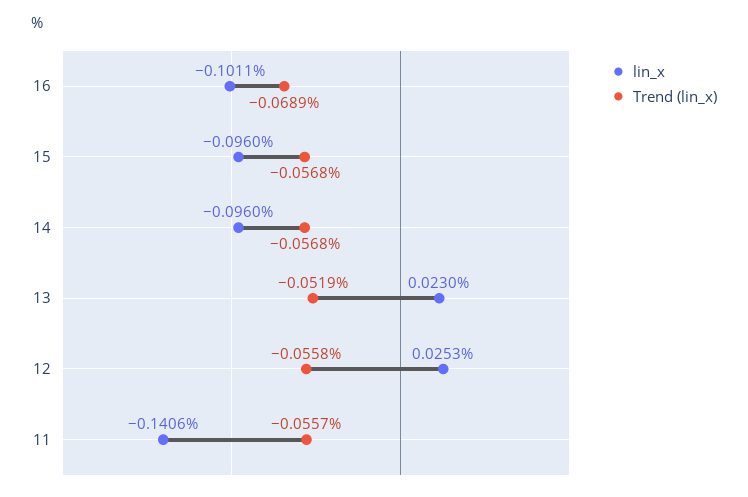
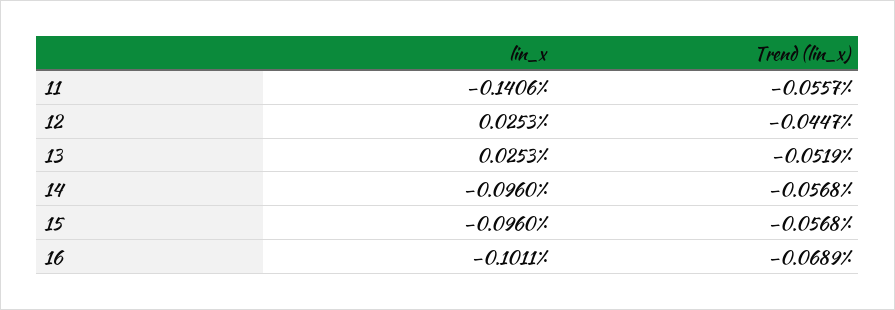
lin_x, 13: 0.023 -> 0.0253
Trend (lin_x), 12: -0.0558 -> -0.0447

